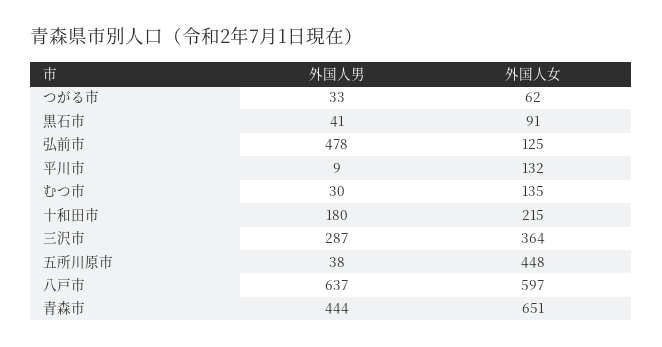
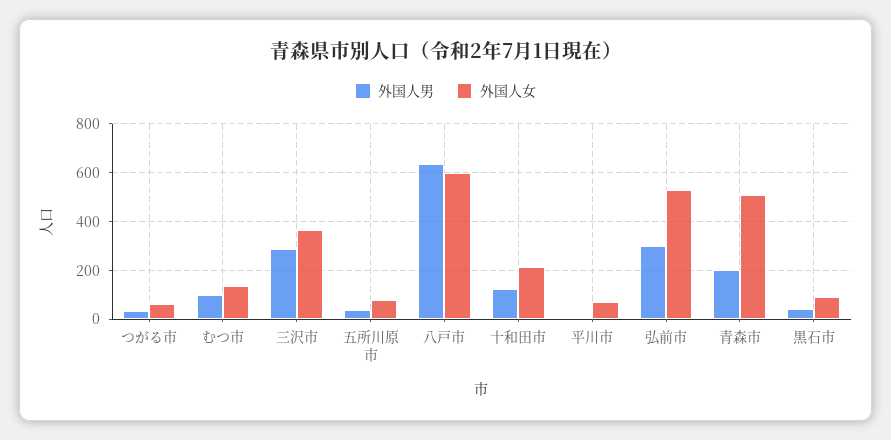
外国人男, 弘前市: 478 -> 300
外国人女, 弘前市: 125 -> 525
外国人女, 平川市: 132 -> 75
外国人男, むつ市: 30 -> 100
外国人男, 十和田市: 180 -> 125
外国人女, 五所川原市: 448 -> 75
外国人男, 青森市: 444 -> 200
外国人女, 青森市: 651 -> 500

